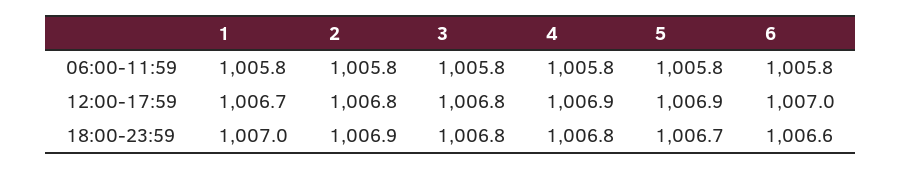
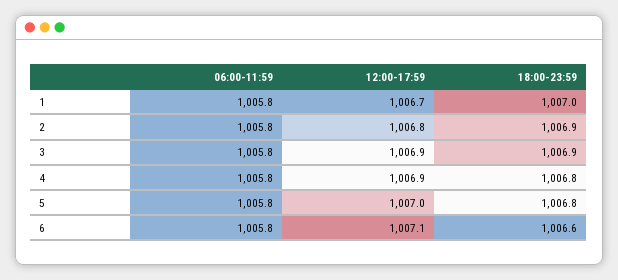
3, 12:00-17:59: 1006.8 -> 1006.9
5, 12:00-17:59: 1006.9 -> 1007
6, 12:00-17:59: 1007 -> 1007.1
3, 18:00-23:59: 1006.8 -> 1006.9
5, 18:00-23:59: 1006.7 -> 1006.8

